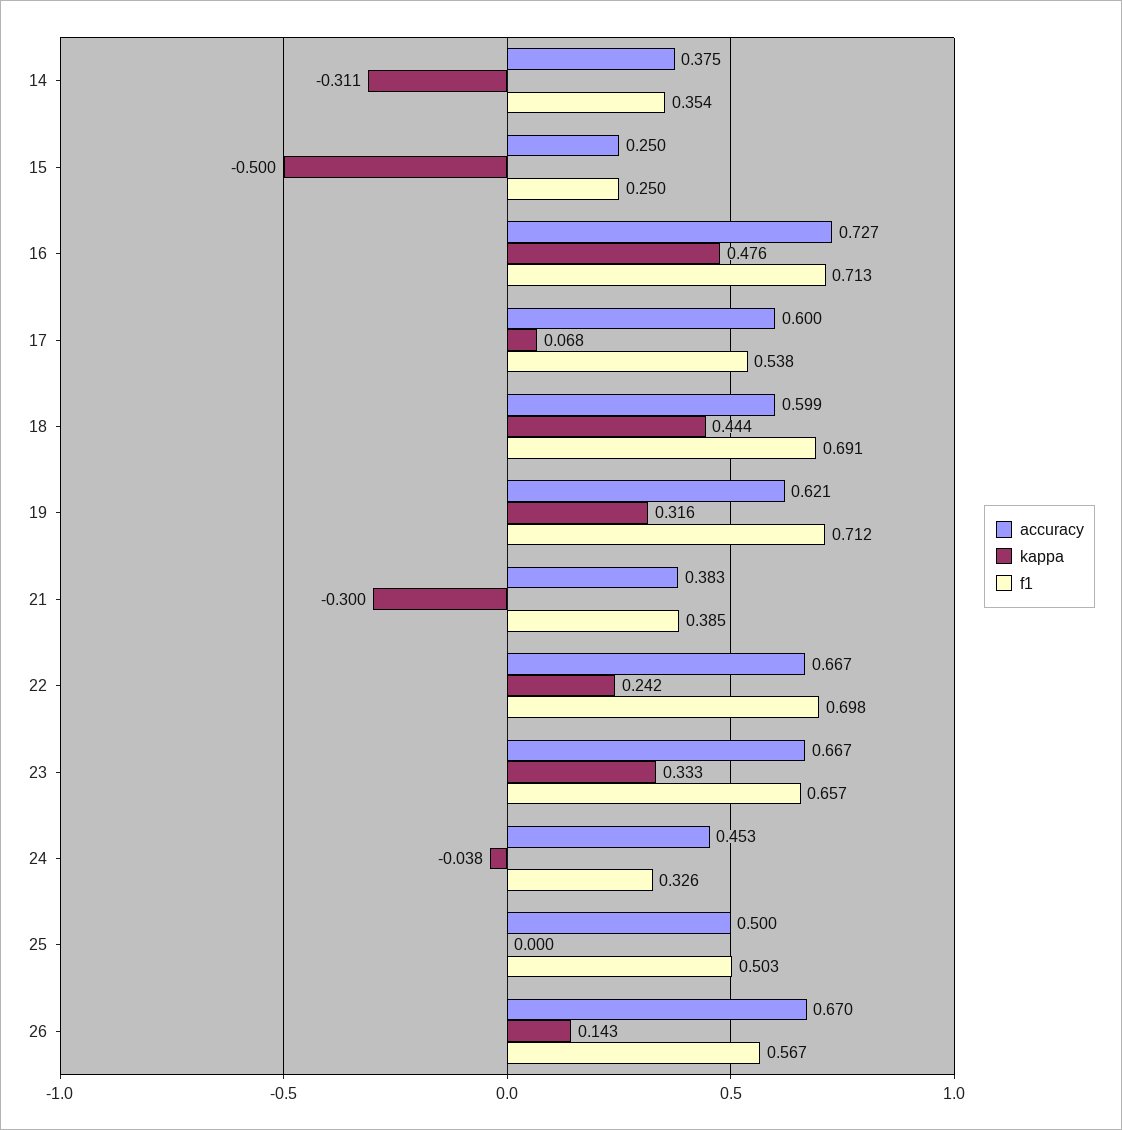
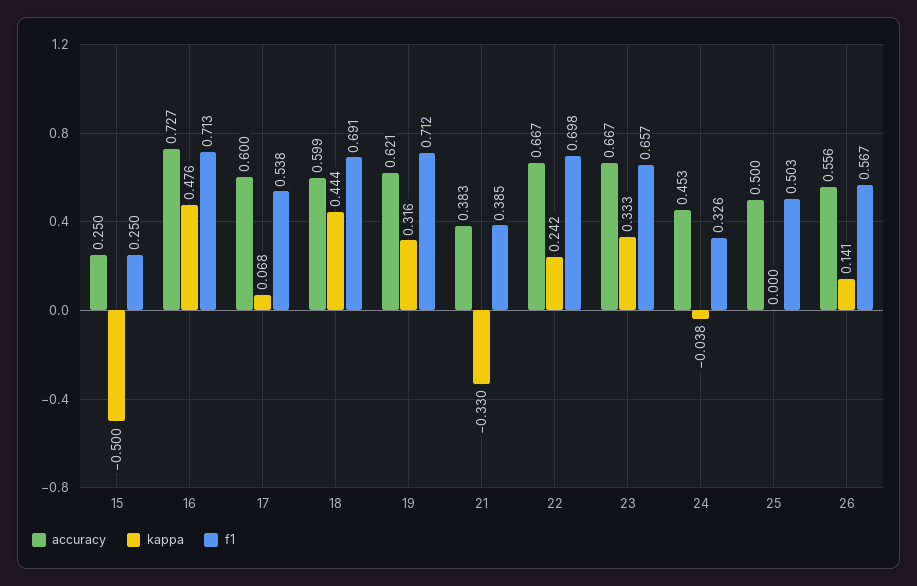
accuracy, 14: 0.375 -> none
kappa, 14: -0.311 -> none
f1, 14: 0.354 -> none
kappa, 21: -0.3 -> -0.33
accuracy, 26: 0.67 -> 0.556
kappa, 26: 0.143 -> 0.141

